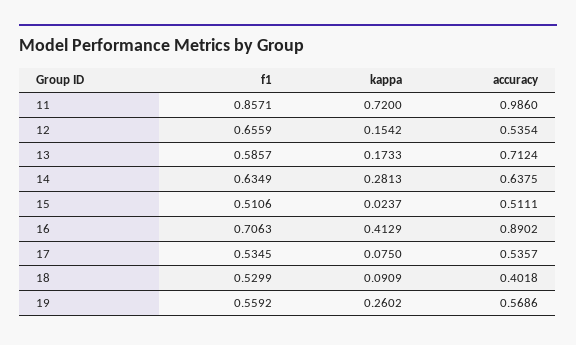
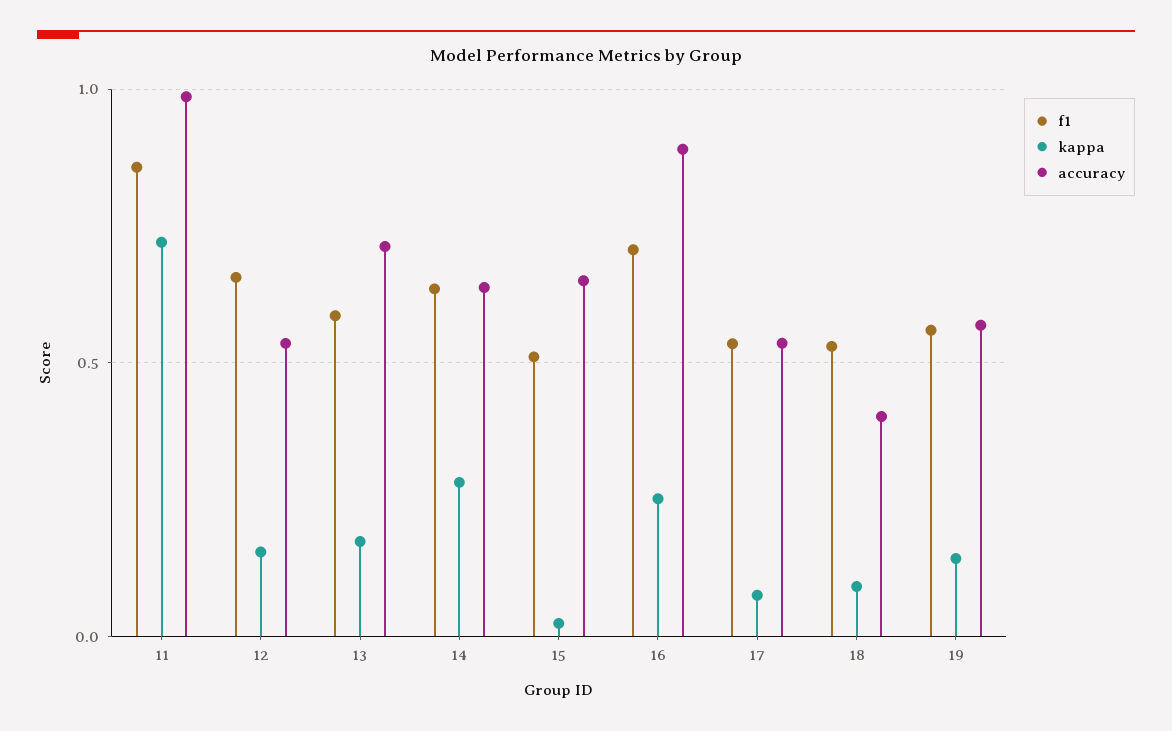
accuracy, 15: 0.5111 -> 0.65
kappa, 16: 0.4129 -> 0.25
kappa, 19: 0.2602 -> 0.15

